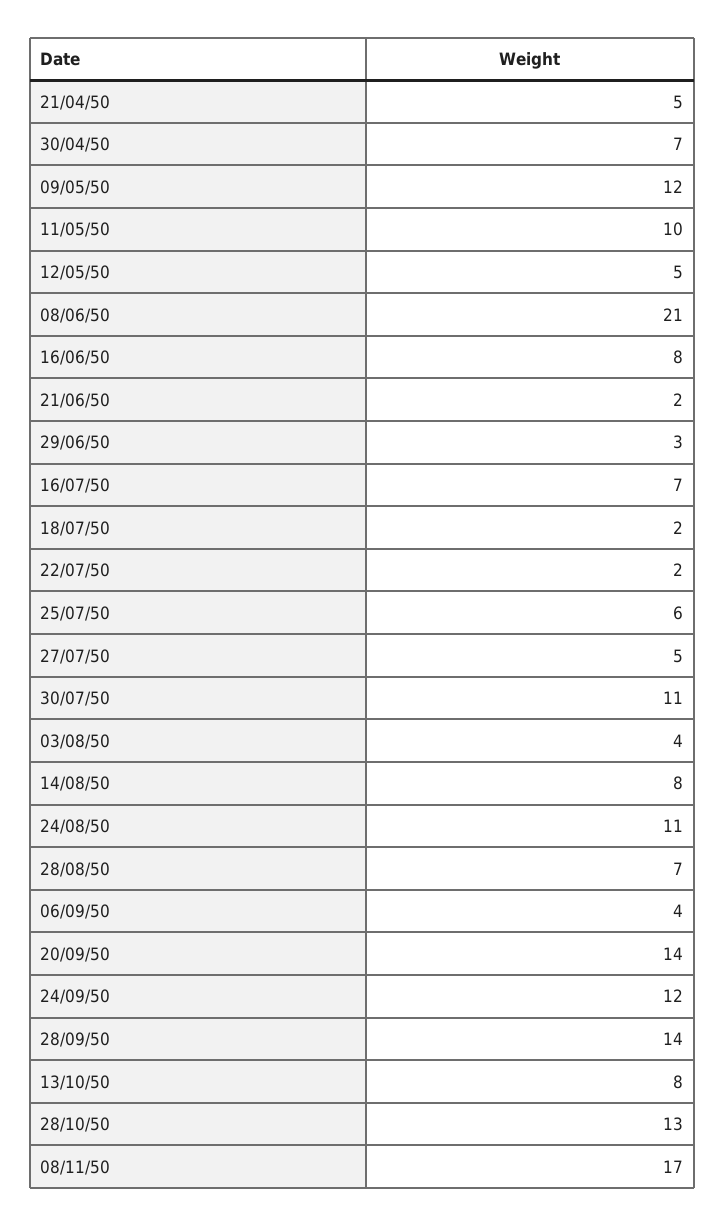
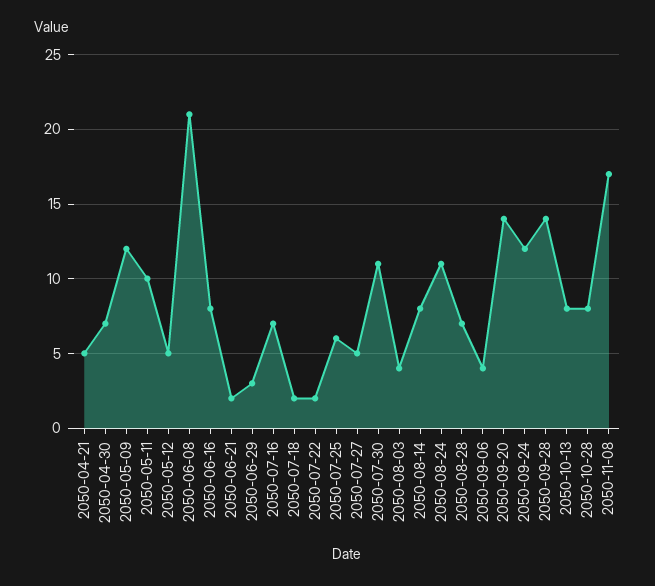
28/10/50: 13 -> 8

